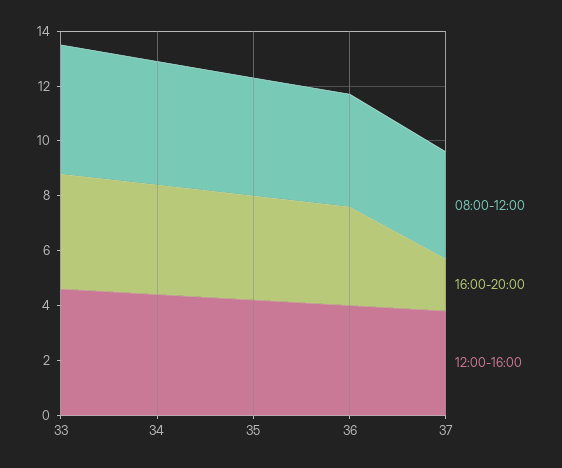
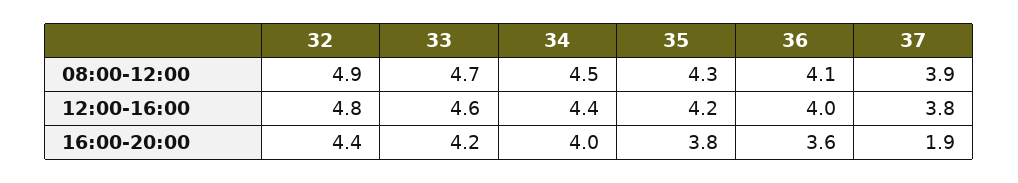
08:00-12:00, 32: none -> 4.9
12:00-16:00, 32: none -> 4.8
16:00-20:00, 32: none -> 4.4

